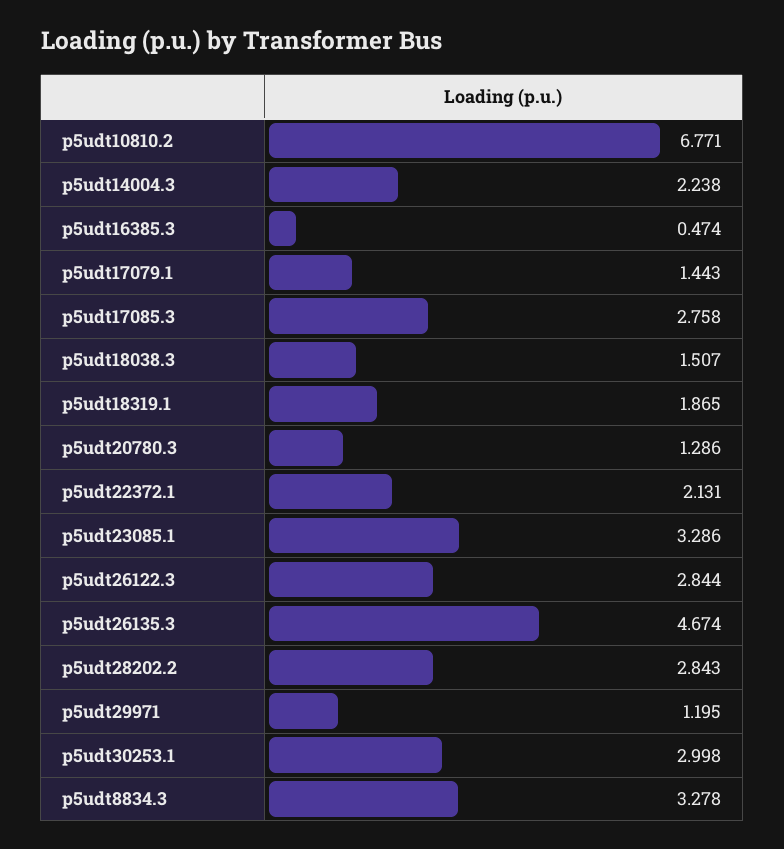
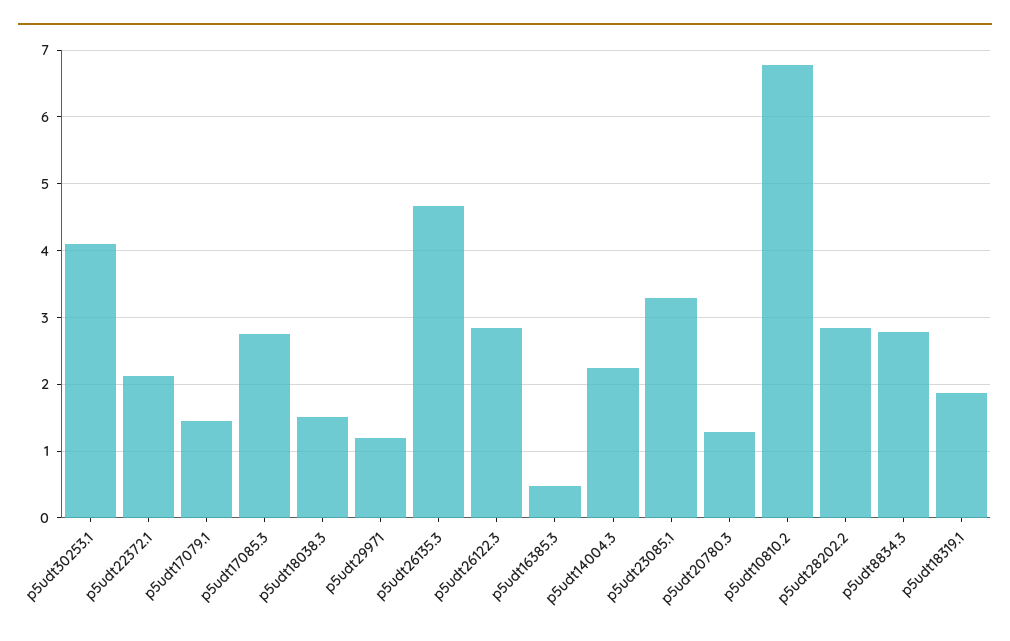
p5udt30253.1: 2.998 -> 4.1
p5udt8834.3: 3.278 -> 2.8

